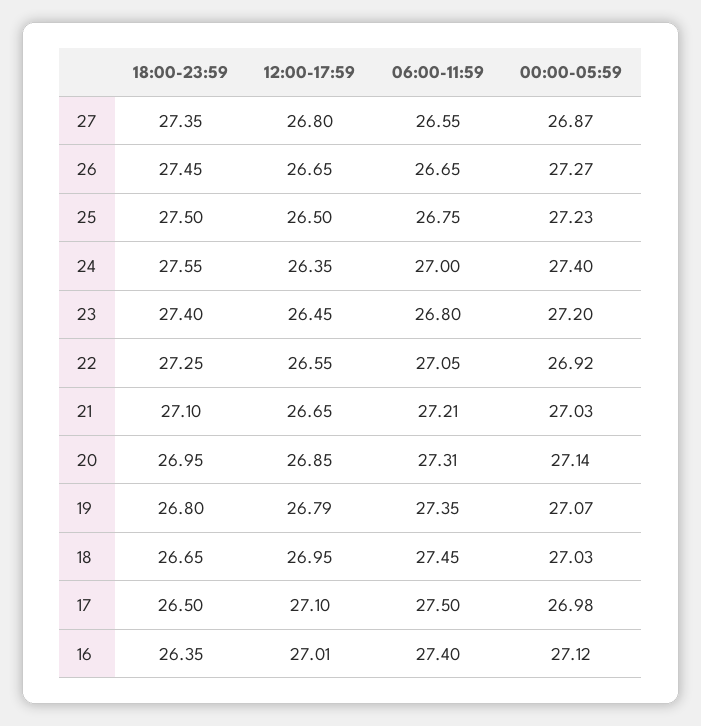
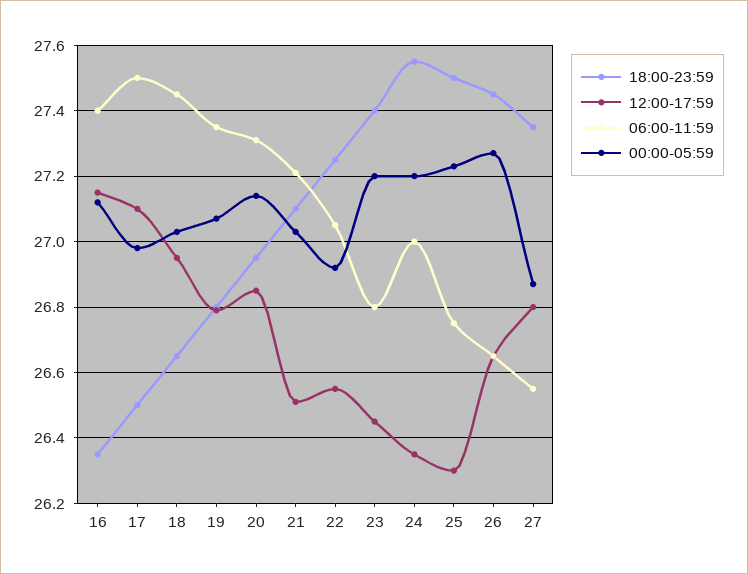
12:00-17:59, 25: 26.5 -> 26.3
00:00-05:59, 24: 27.4 -> 27.2
12:00-17:59, 21: 26.65 -> 26.5
12:00-17:59, 16: 27.01 -> 27.15

